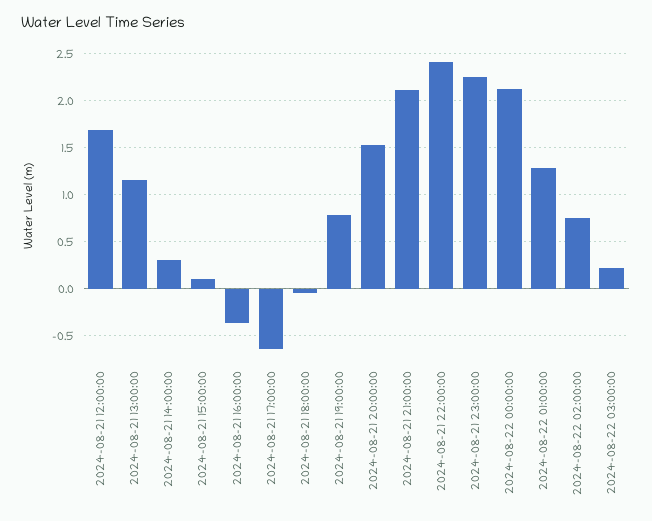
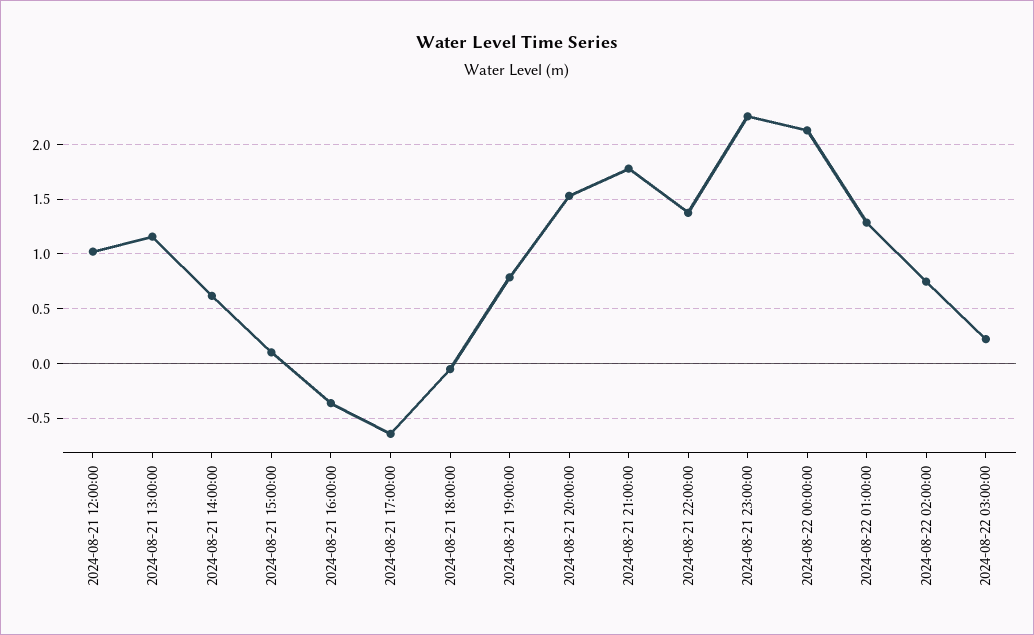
2024-08-21 12:00:00: 1.7 -> 1
2024-08-21 14:00:00: 0.3 -> 0.6
2024-08-21 21:00:00: 2.1 -> 1.8
2024-08-21 22:00:00: 2.4 -> 1.4

